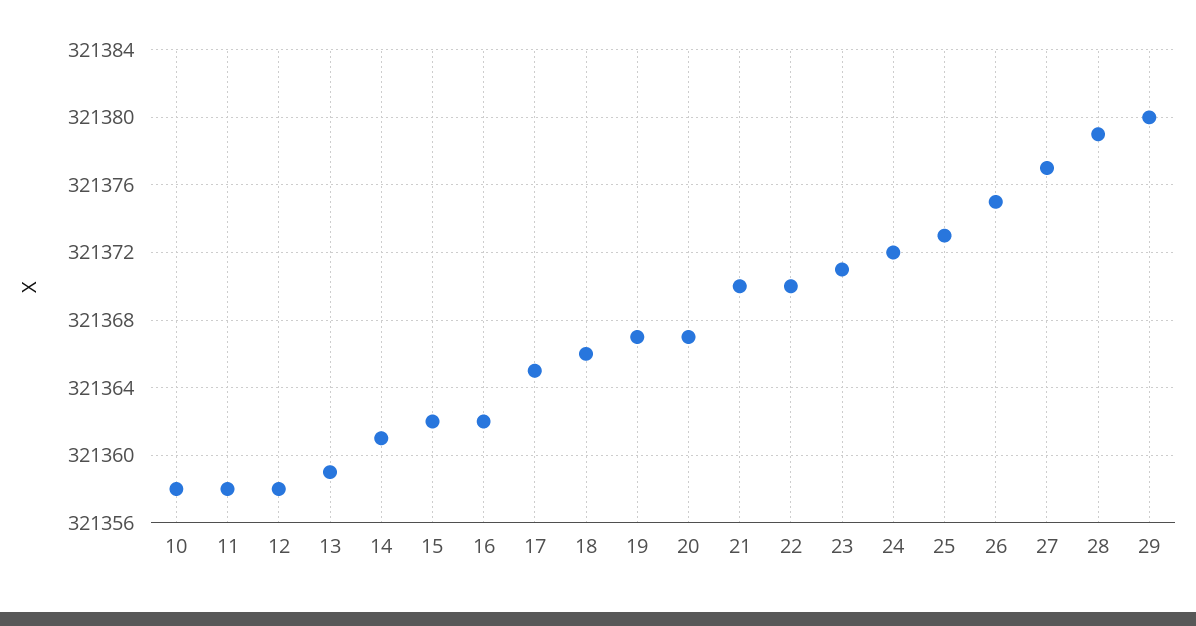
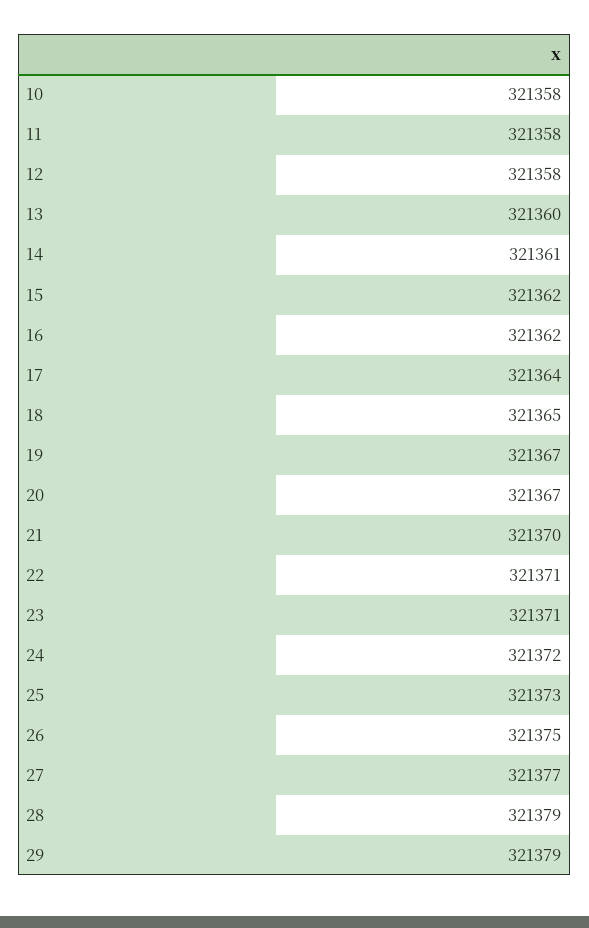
13: 321359 -> 321360
17: 321365 -> 321364
18: 321366 -> 321365
22: 321370 -> 321371
29: 321380 -> 321379

